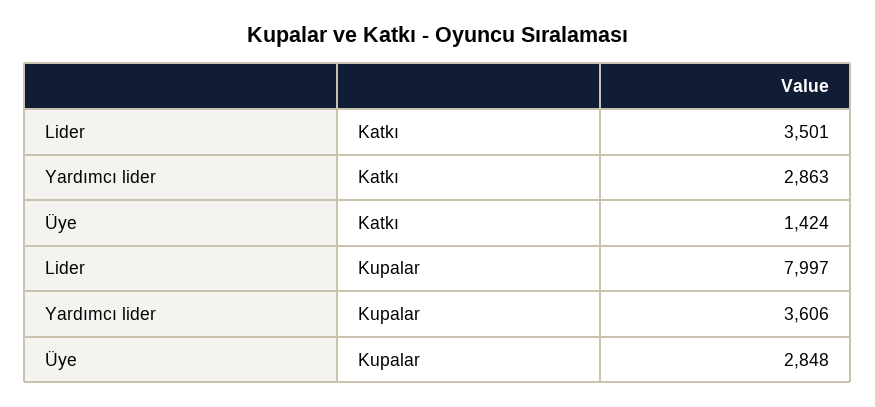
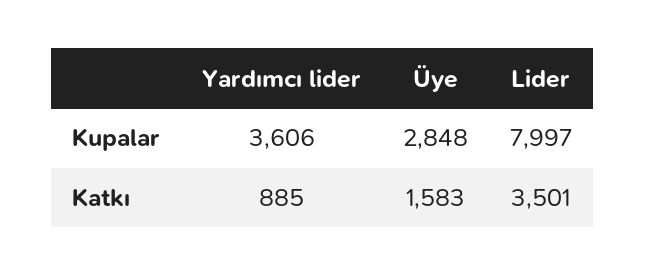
Yardımcı lider, Katkı: 2863 -> 885
Üye, Katkı: 1424 -> 1583

